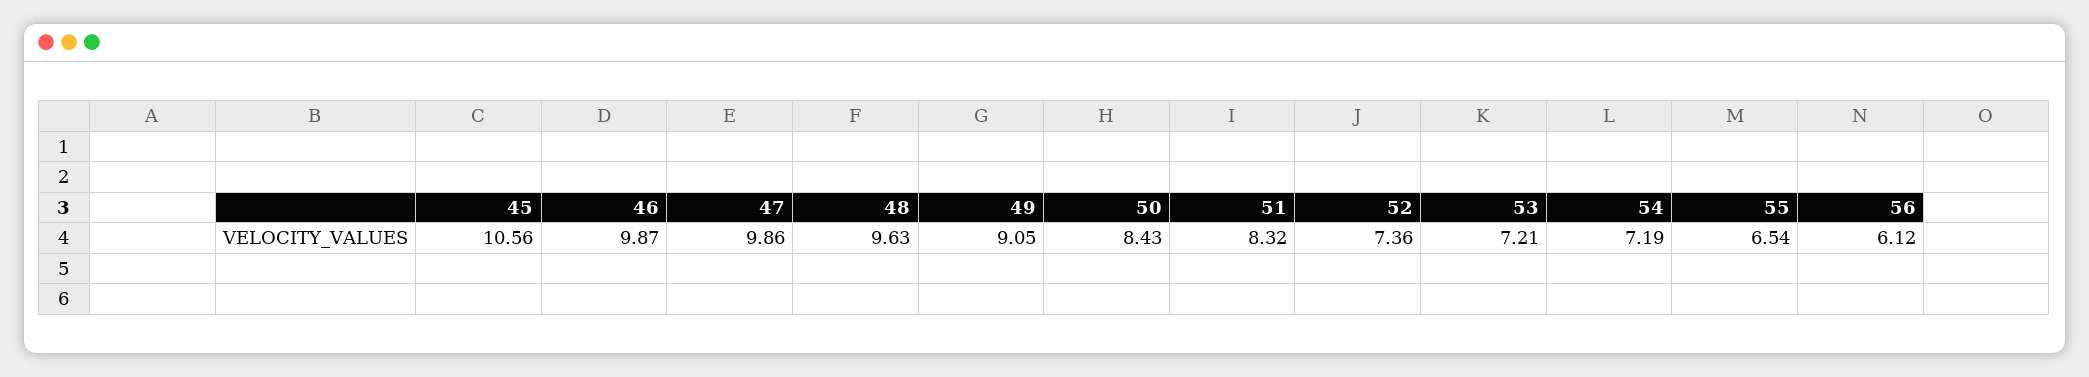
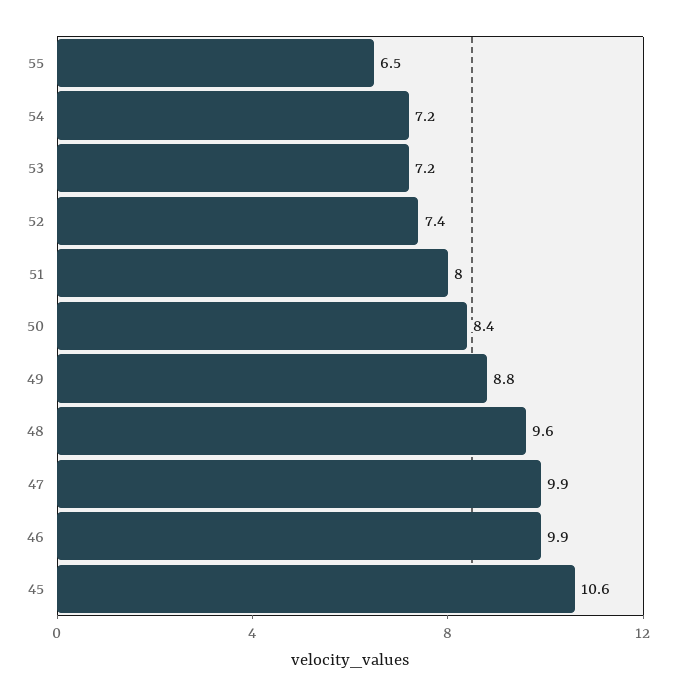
49: 9.05 -> 8.8
51: 8.32 -> 8
56: 6.12 -> none

